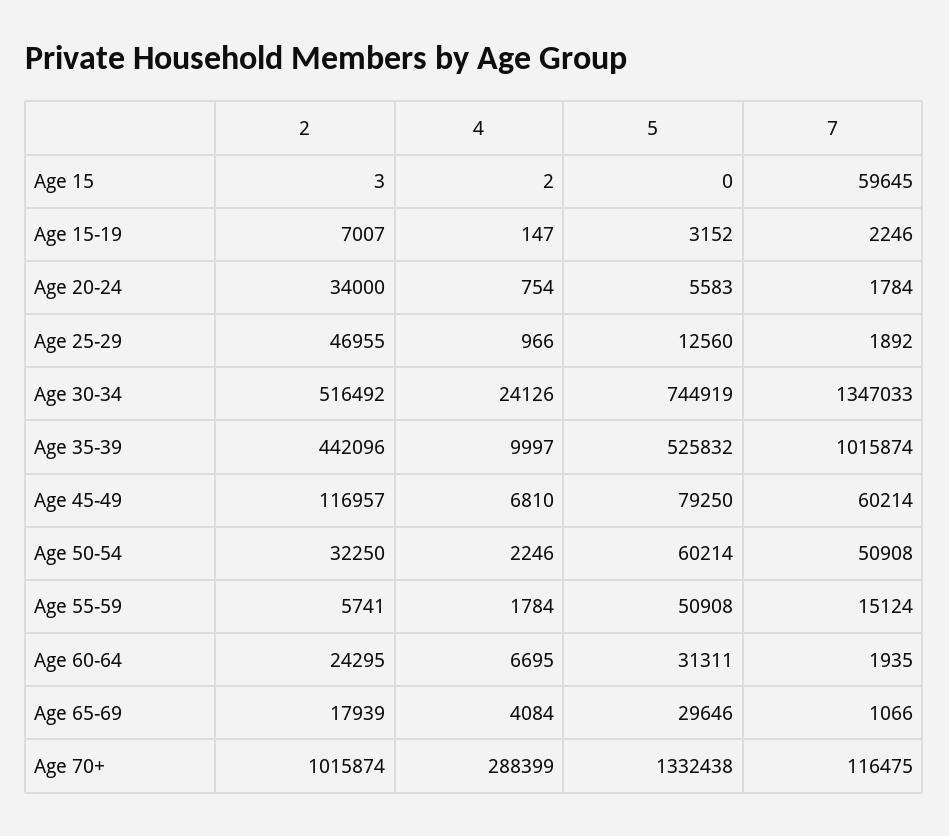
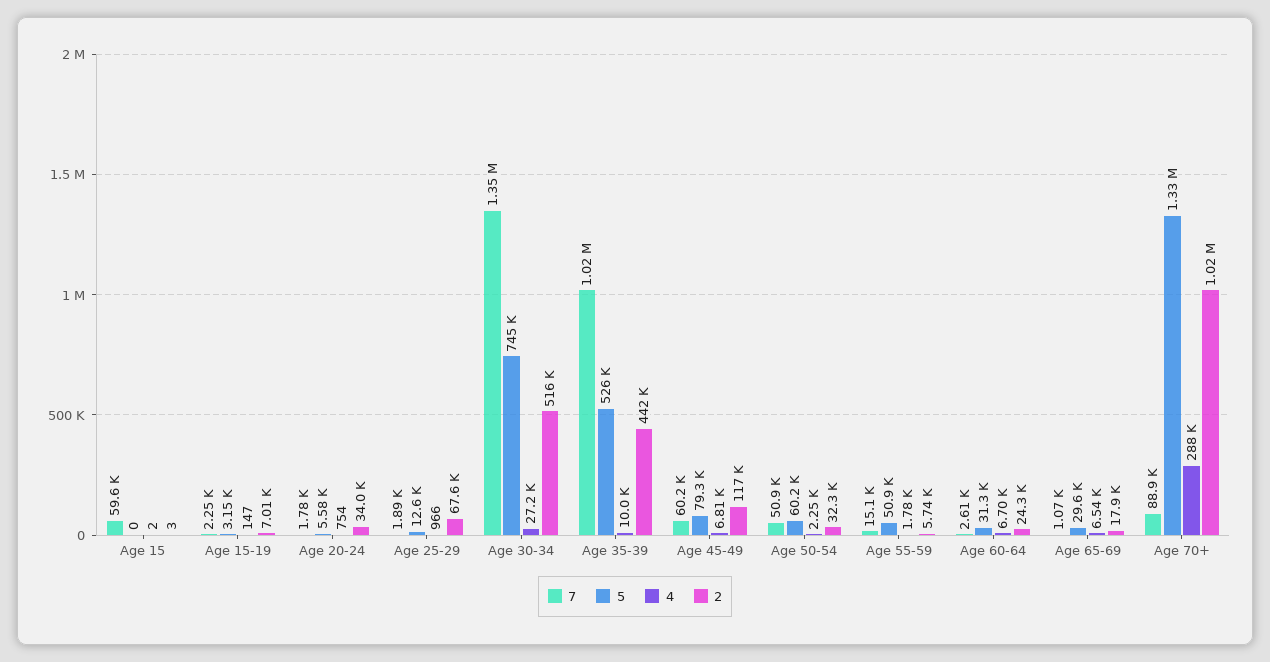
2, Age 25-29: 46955 -> 67600
4, Age 30-34: 24126 -> 27200
7, Age 60-64: 1935 -> 2610
4, Age 65-69: 4084 -> 6540
7, Age 70+: 116475 -> 88900

